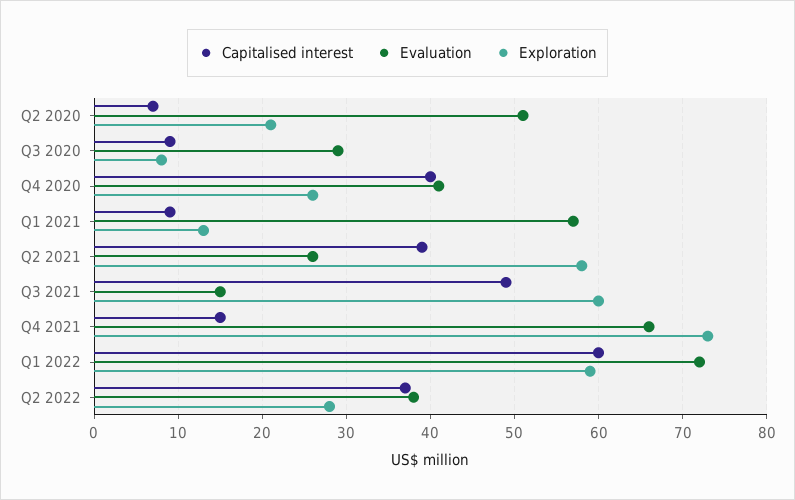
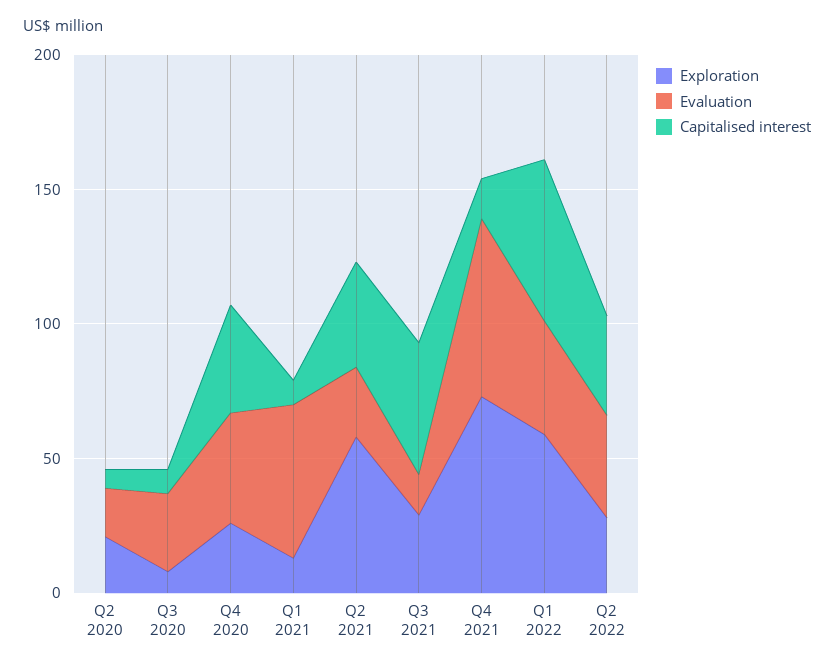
Evaluation, Q2 2020: 51 -> 20
Exploration, Q3 2021: 60 -> 30
Evaluation, Q1 2022: 72 -> 40

